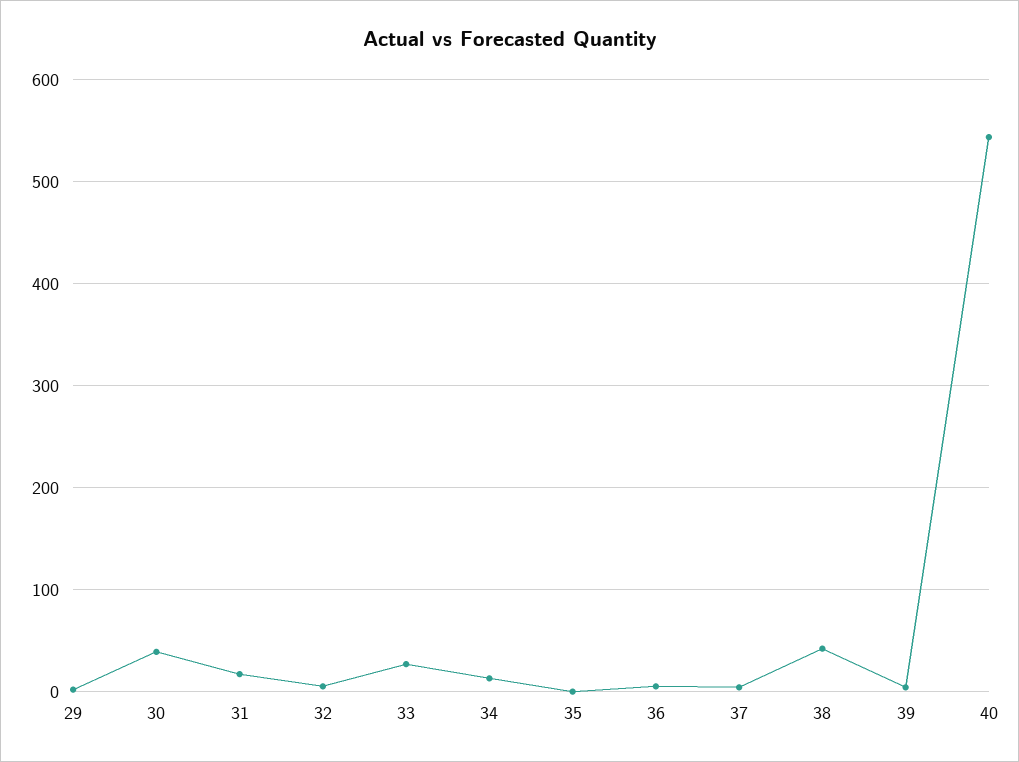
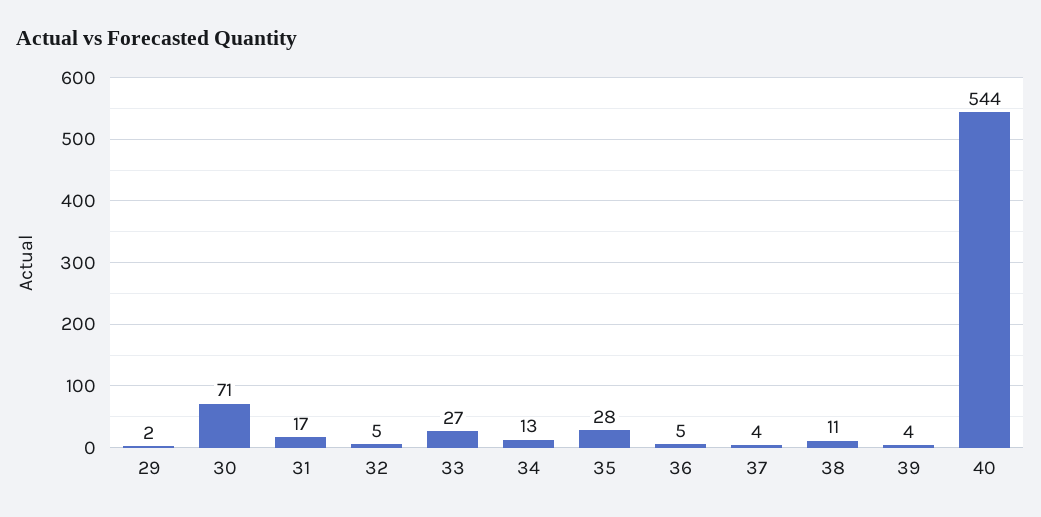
30: 40 -> 71
35: 0 -> 28
38: 40 -> 11

